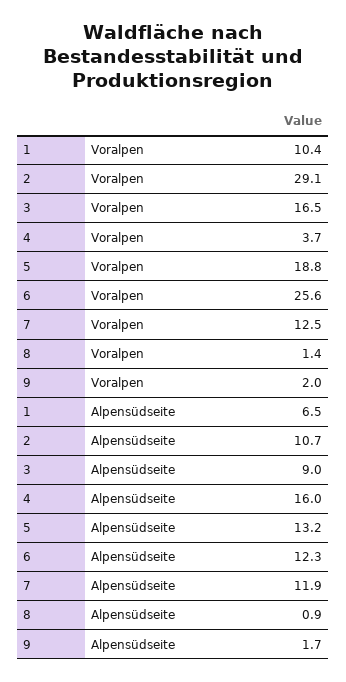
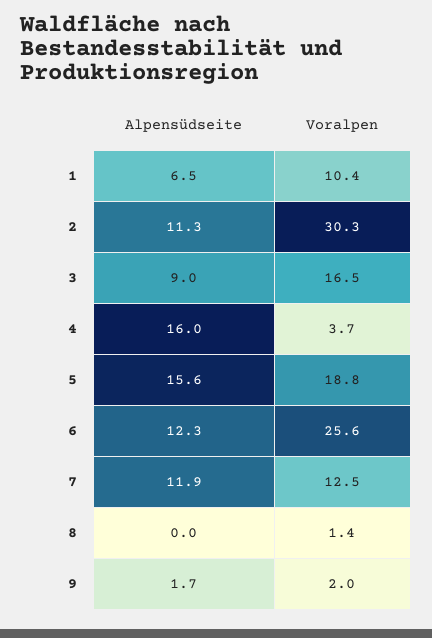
2, Voralpen: 29.1 -> 30.3
2, Alpensüdseite: 10.7 -> 11.3
5, Alpensüdseite: 13.2 -> 15.6
8, Alpensüdseite: 0.9 -> 0

